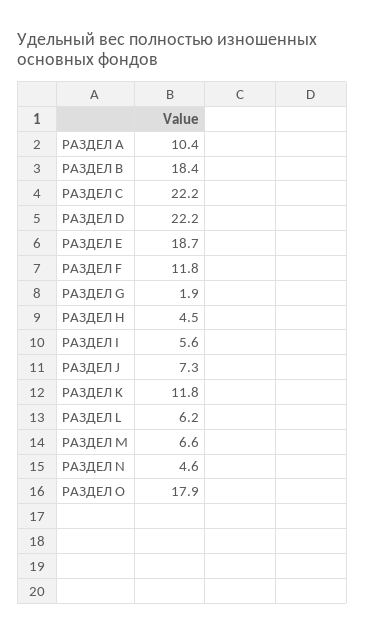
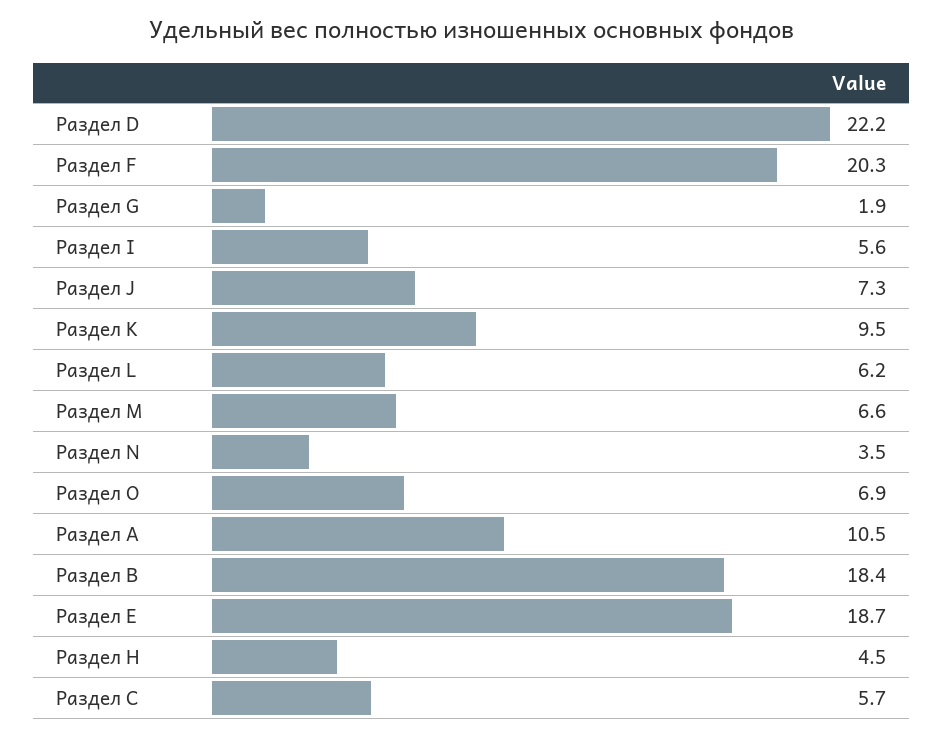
РАЗДЕЛ А: 10.4 -> 10.5
РАЗДЕЛ С: 22.2 -> 5.7
РАЗДЕЛ F: 11.8 -> 20.3
РАЗДЕЛ K: 11.8 -> 9.5
РАЗДЕЛ N: 4.6 -> 3.5
РАЗДЕЛ O: 17.9 -> 6.9

